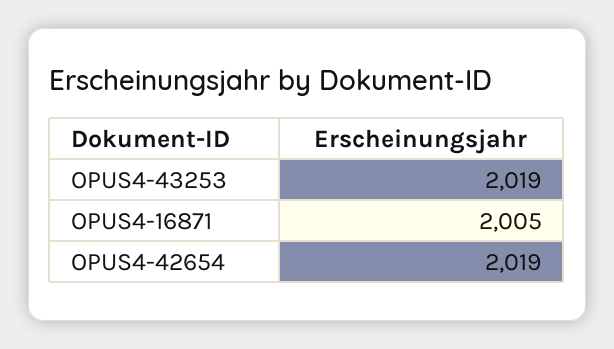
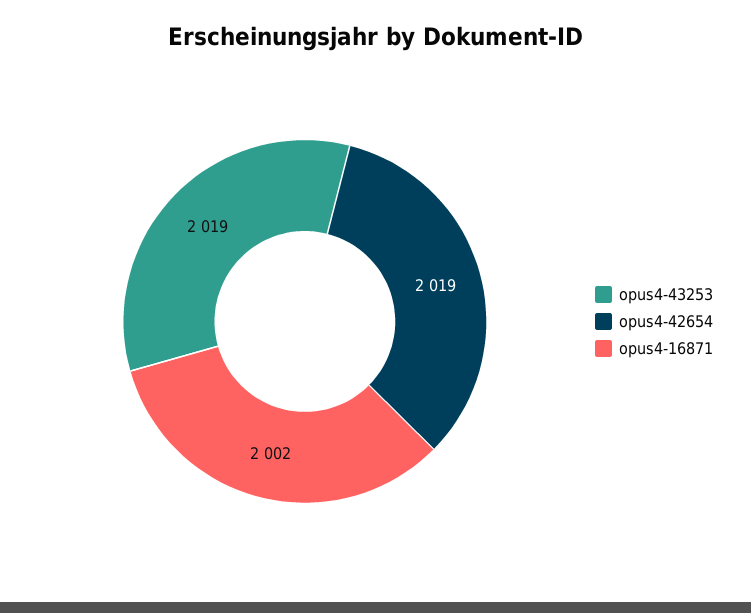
OPUS4-16871: 2005 -> 2002

